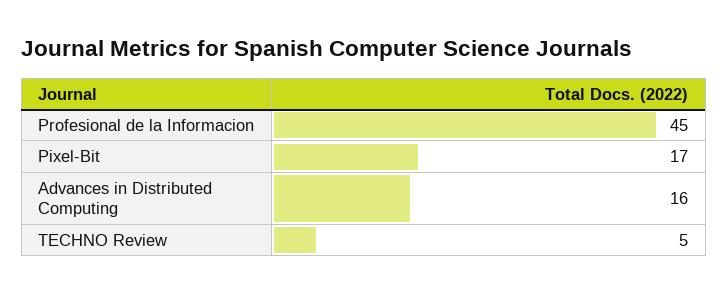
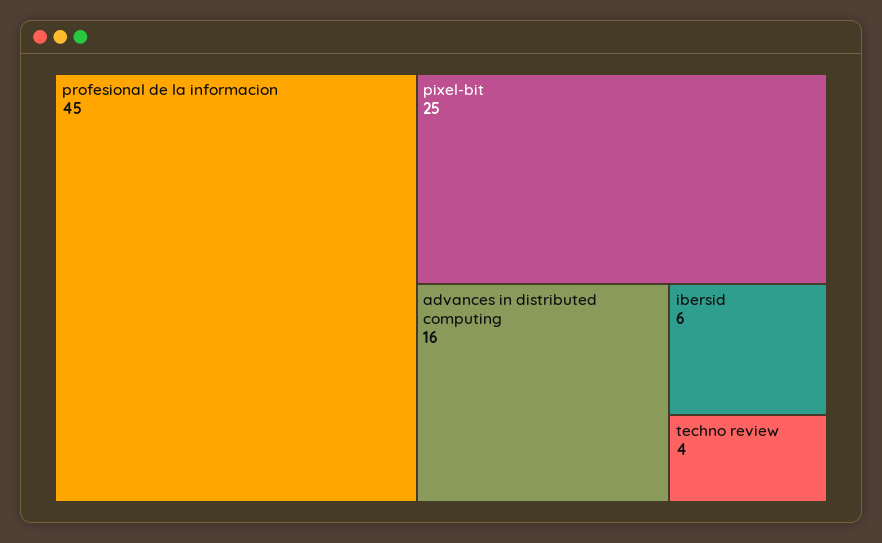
Pixel-Bit: 17 -> 25
TECHNO Review: 5 -> 4
ibersid: none -> 6

